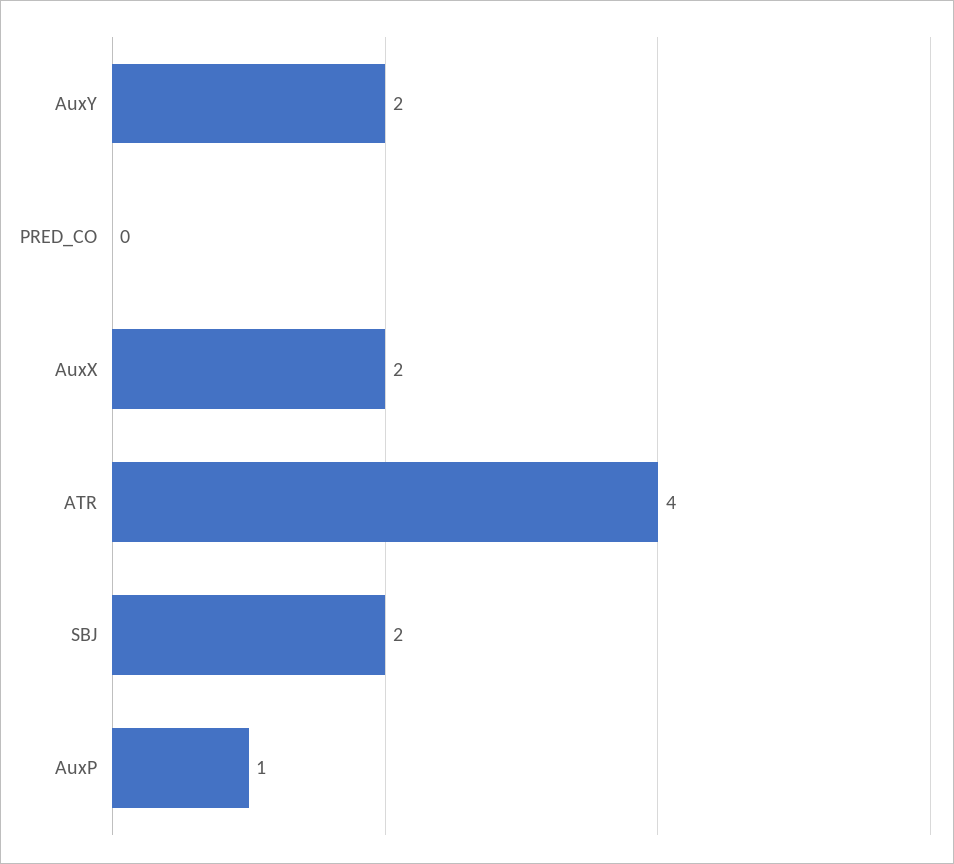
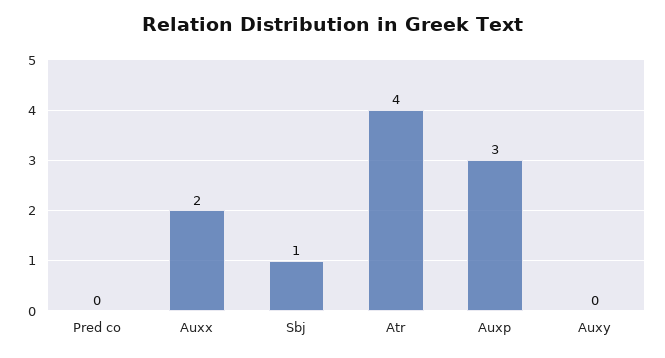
AuxY: 2 -> 0
SBJ: 2 -> 1
AuxP: 1 -> 3

